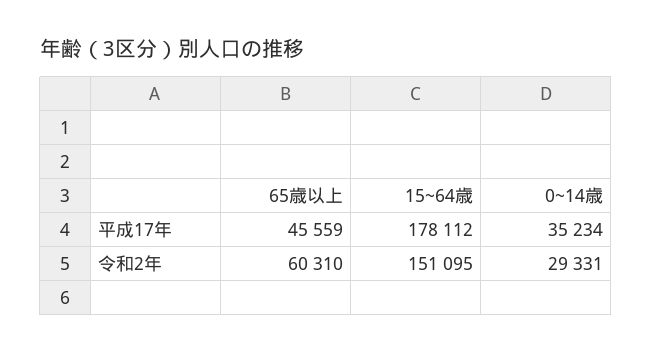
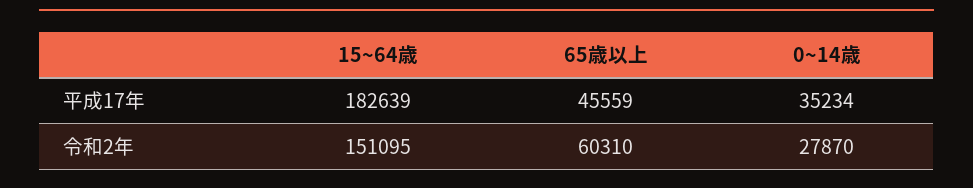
15~64歳, 平成17年: 178112 -> 182639
0~14歳, 令和2年: 29331 -> 27870

